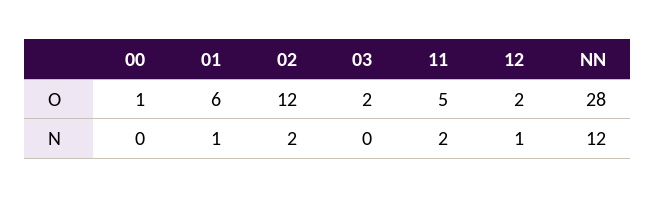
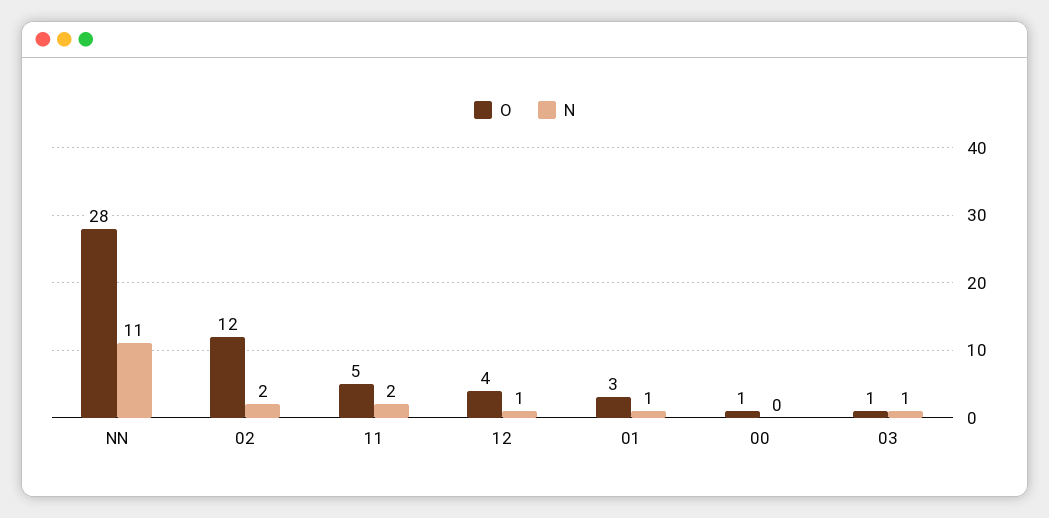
O, 01: 6 -> 3
O, 03: 2 -> 1
O, 12: 2 -> 4
N, 03: 0 -> 1
N, NN: 12 -> 11

